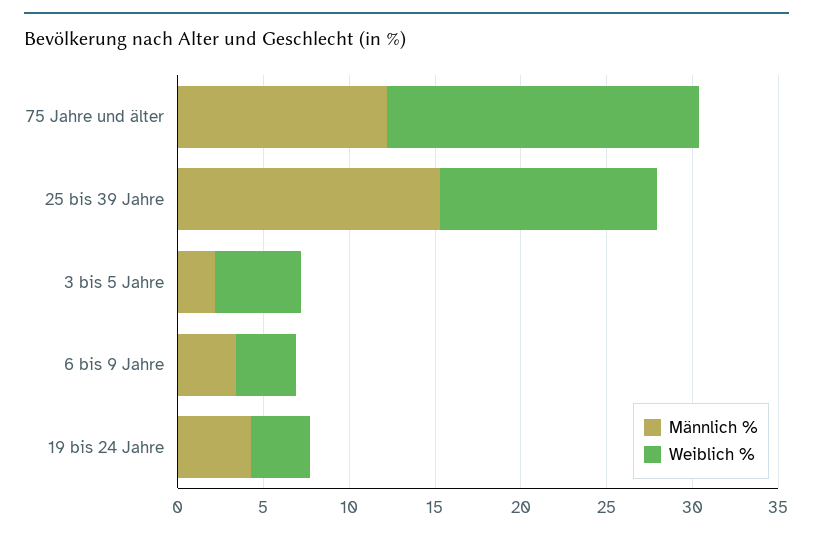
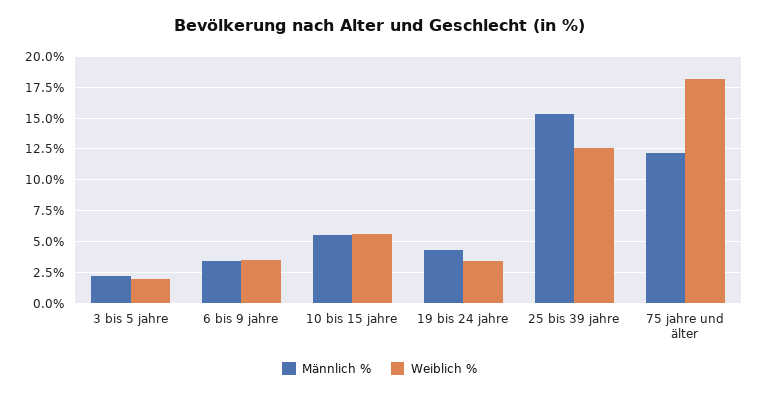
Weiblich %, 3 bis 5 Jahre: 5 -> 2
Männlich %, 10 bis 15 jahre: none -> 5.5
Weiblich %, 10 bis 15 jahre: none -> 5.5

